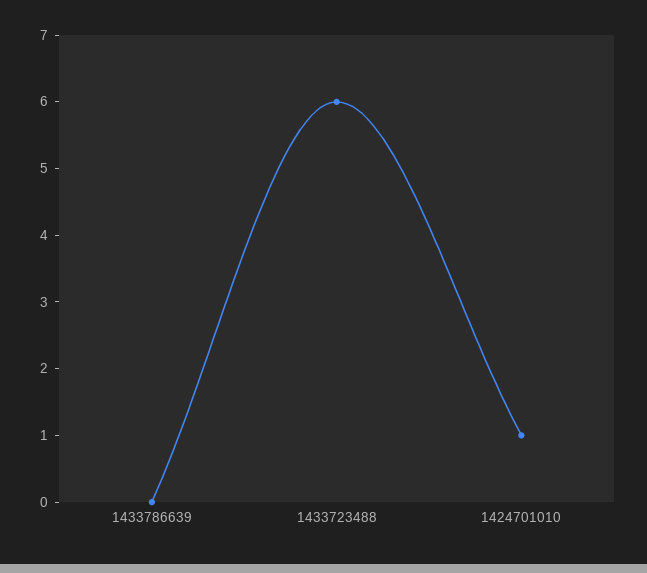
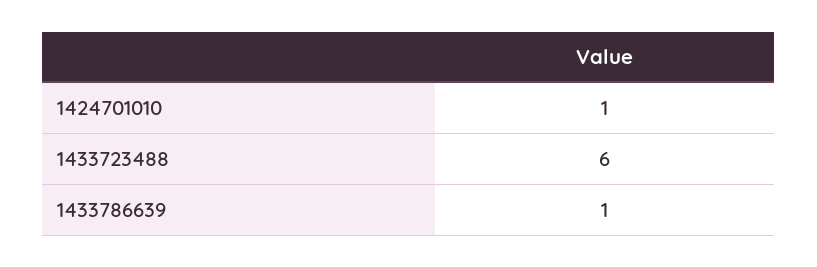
1433786639: 0 -> 1

